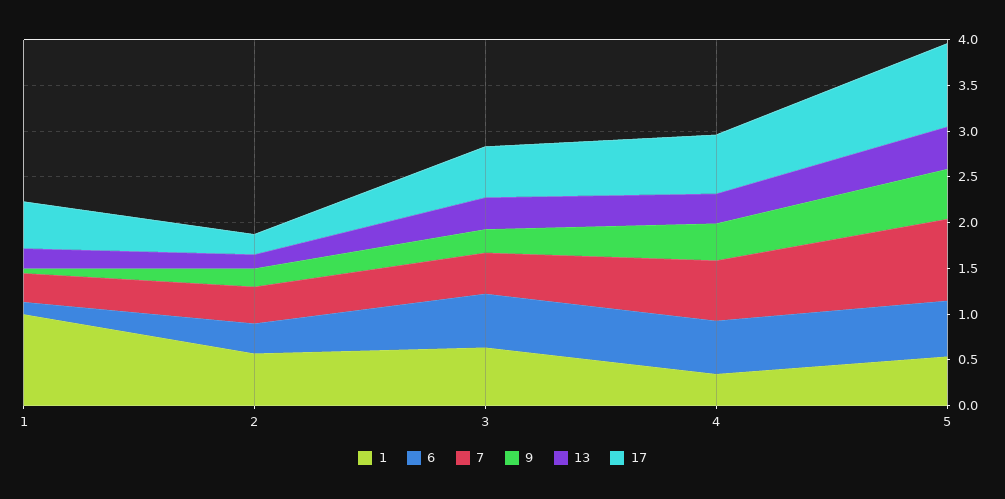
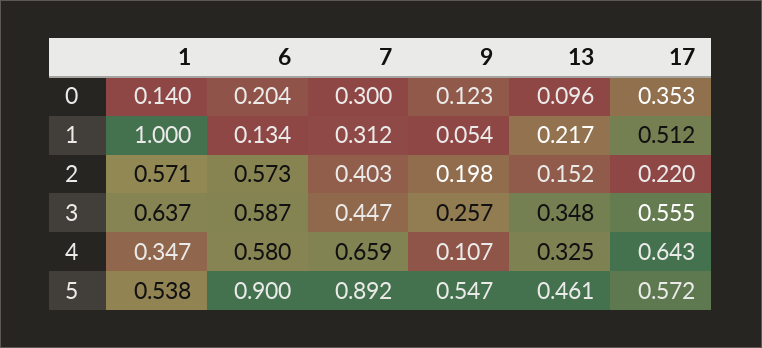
6, 2: 0.3 -> 0.573
9, 4: 0.4 -> 0.107
6, 5: 0.6 -> 0.9
17, 5: 0.9 -> 0.572
1, 0: none -> 0.14
6, 0: none -> 0.204
7, 0: none -> 0.3
9, 0: none -> 0.123
13, 0: none -> 0.096
17, 0: none -> 0.353

